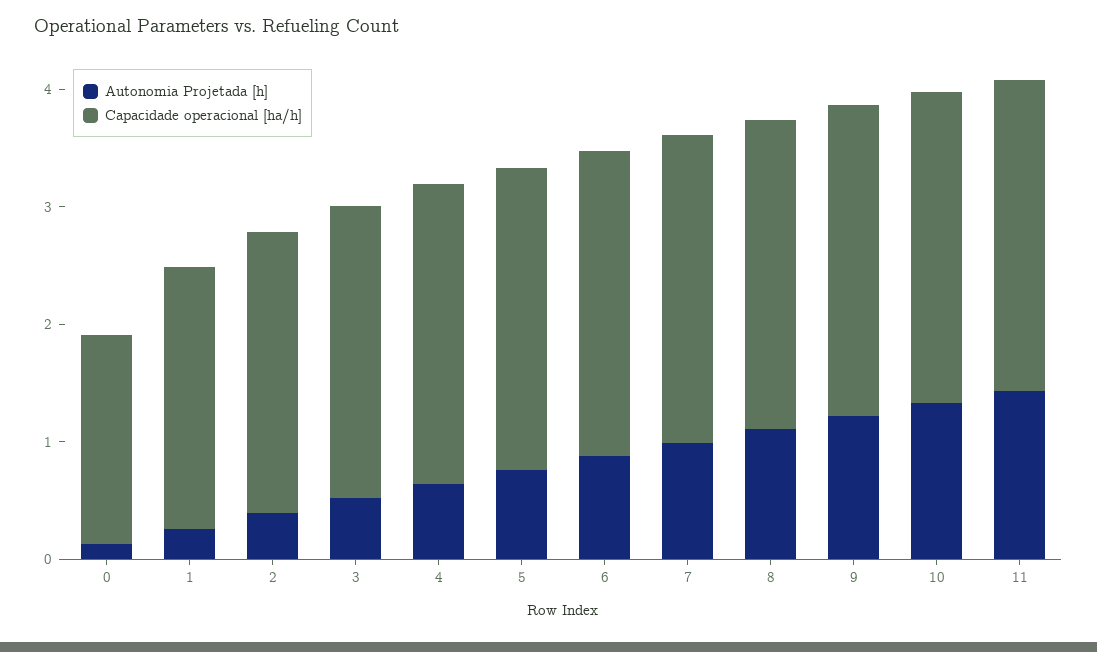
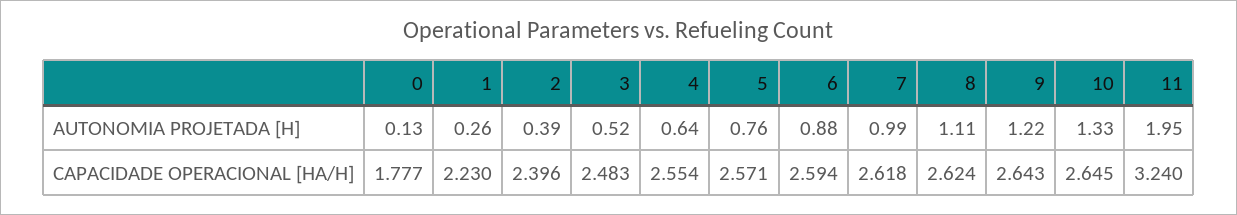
Autonomia Projetada [h], 11: 1.4 -> 1.95
Capacidade operacional [ha/h], 11: 2.6 -> 3.24

